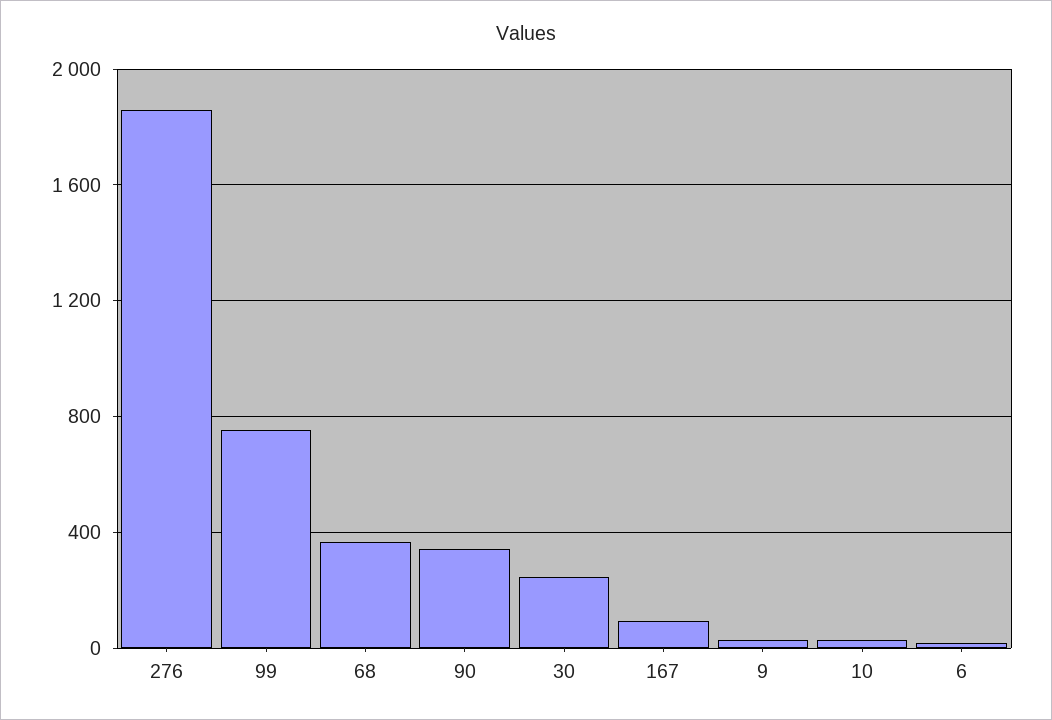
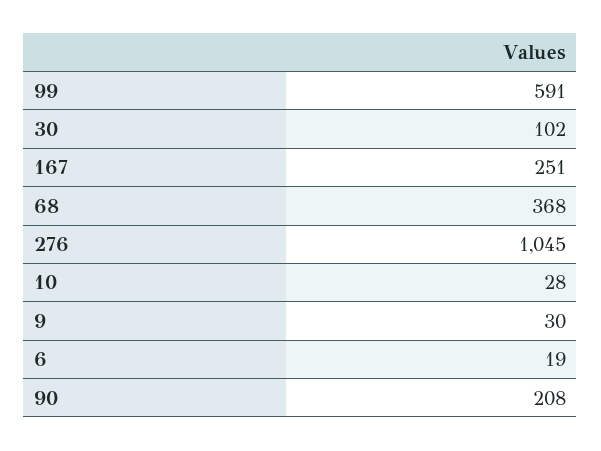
276: 1850 -> 1045
99: 750 -> 591
90: 350 -> 208
30: 250 -> 102
167: 100 -> 251

